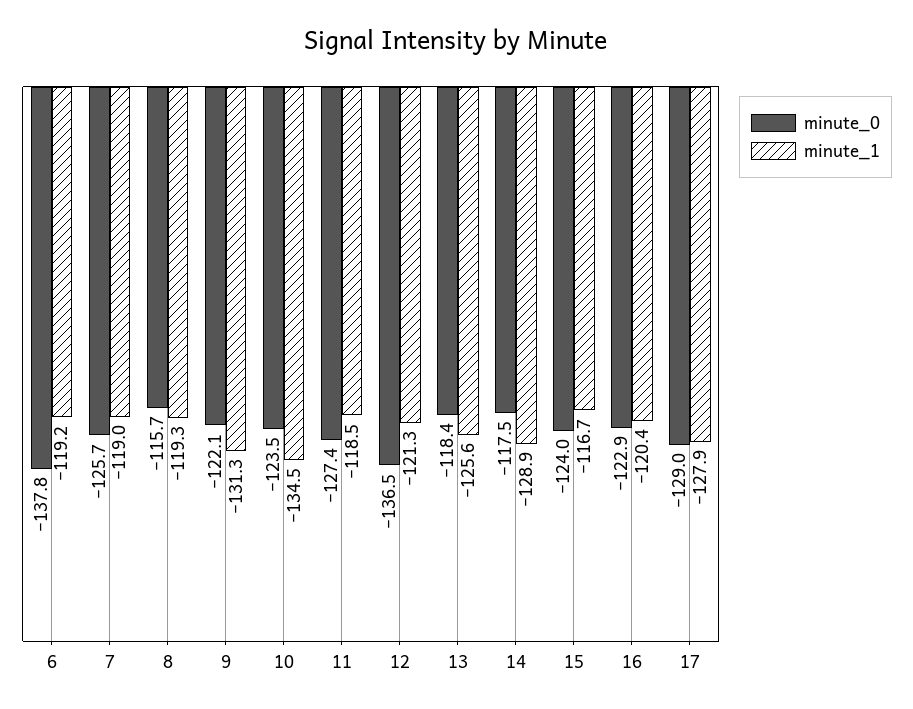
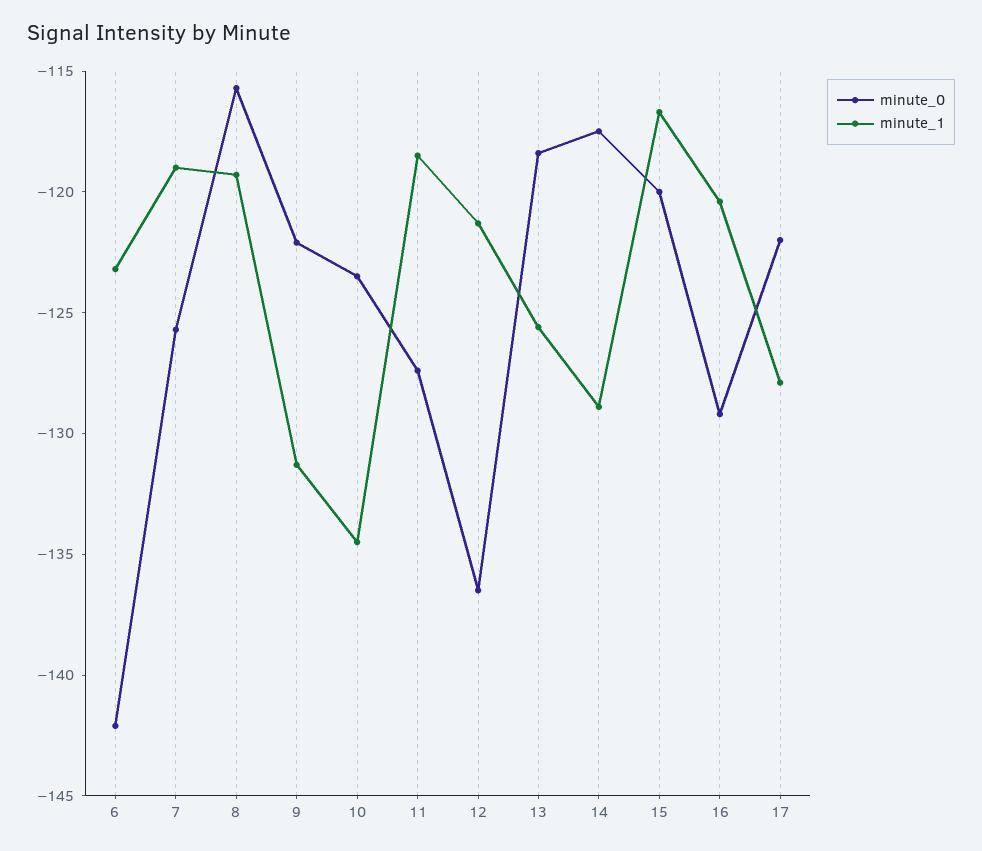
minute_0, 6: -137.8 -> -142
minute_1, 6: -119.2 -> -123
minute_0, 15: -124 -> -120
minute_0, 16: -122.9 -> -129
minute_0, 17: -129 -> -122

